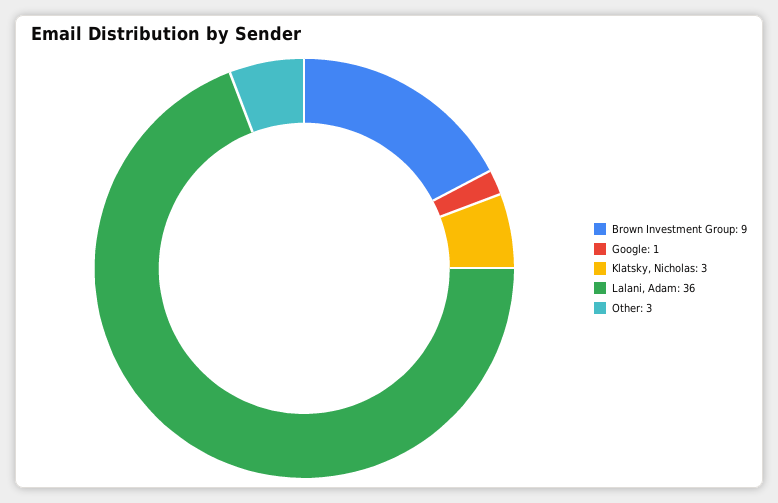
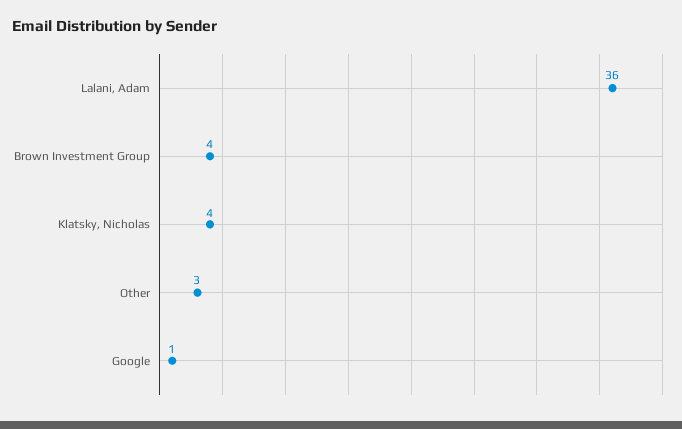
Brown Investment Group: 9 -> 4
Klatsky, Nicholas: 3 -> 4

